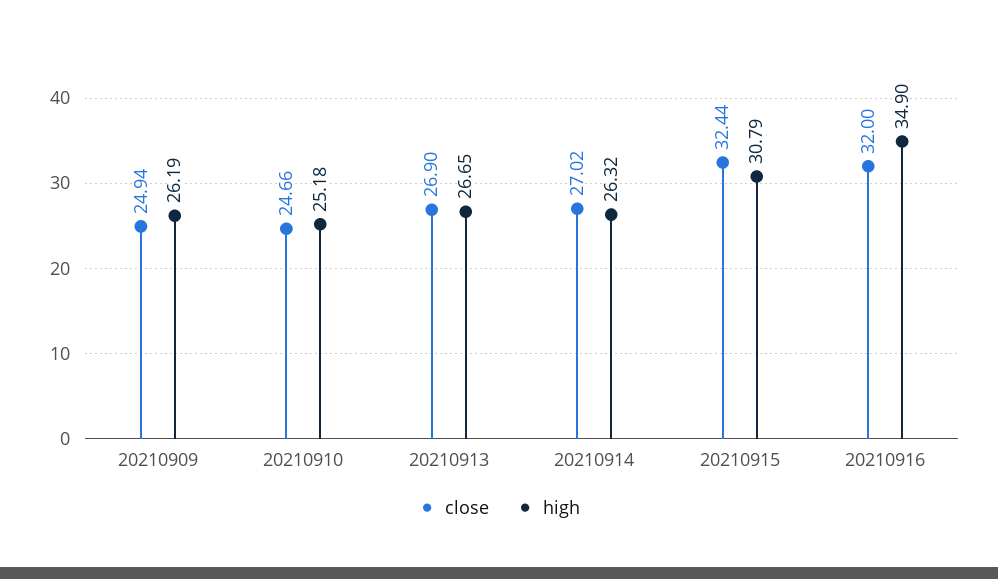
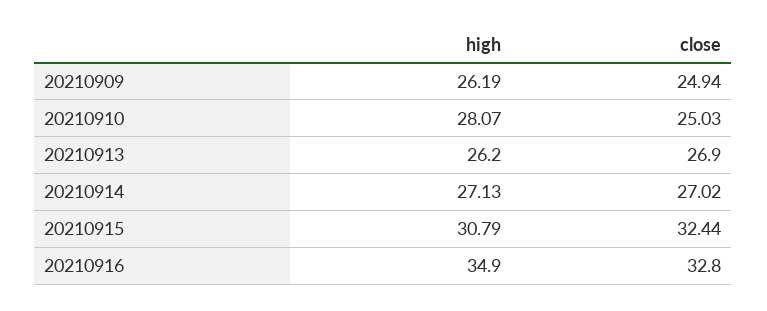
close, 20210910: 24.66 -> 25.03
high, 20210910: 25.18 -> 28.07
high, 20210913: 26.65 -> 26.2
high, 20210914: 26.32 -> 27.13
close, 20210916: 32 -> 32.8

